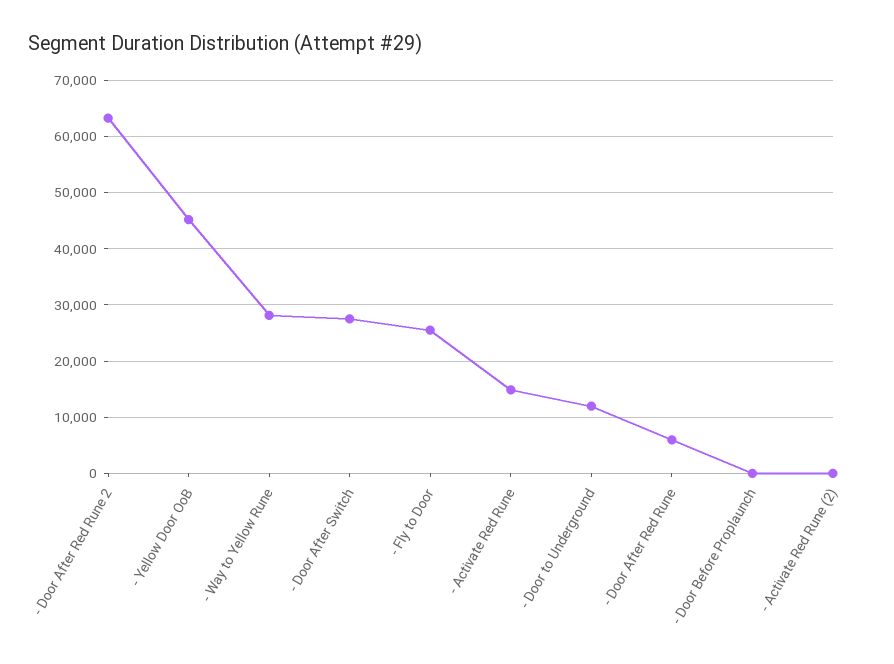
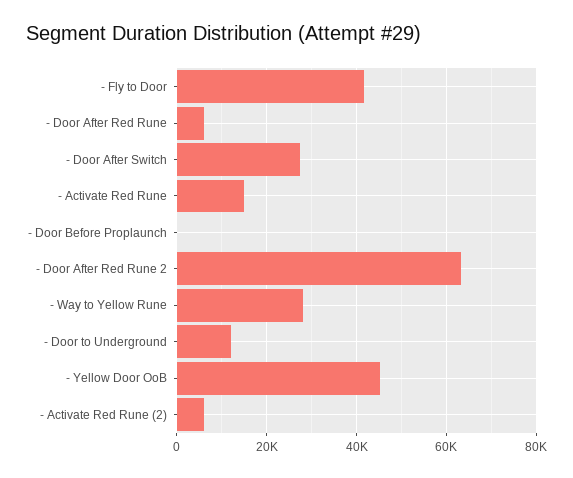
- Fly to Door: 26000 -> 42000
- Activate Red Rune (2): 0 -> 6000

